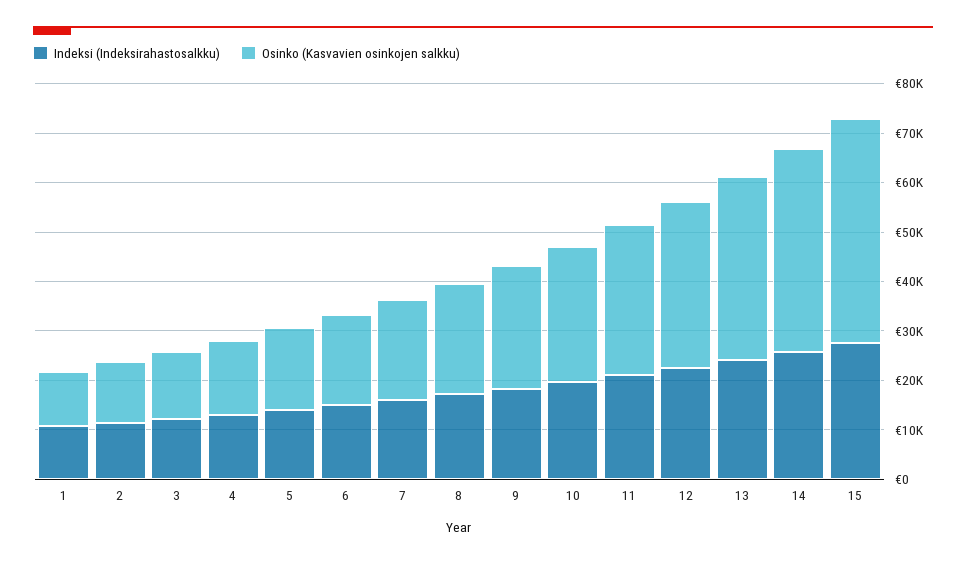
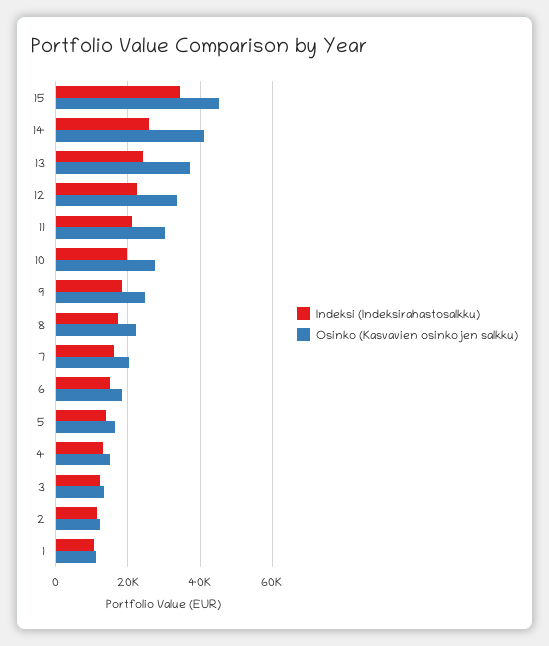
Indeksi (Indeksirahastosalkku), 15: 28000 -> 34000

